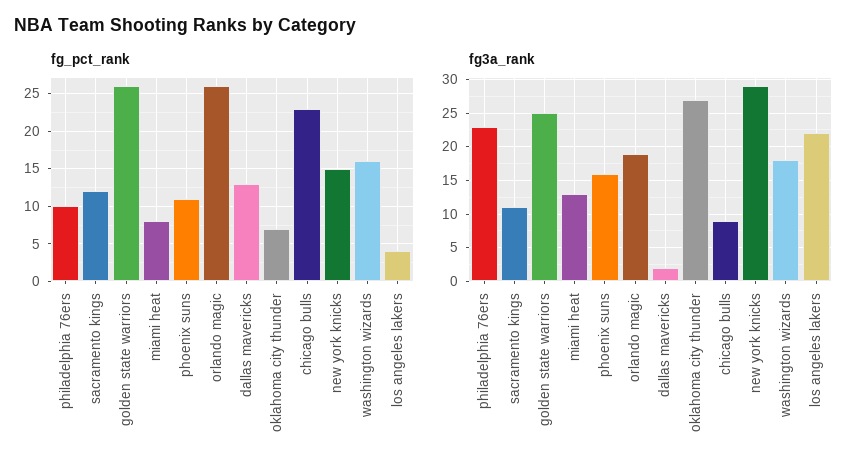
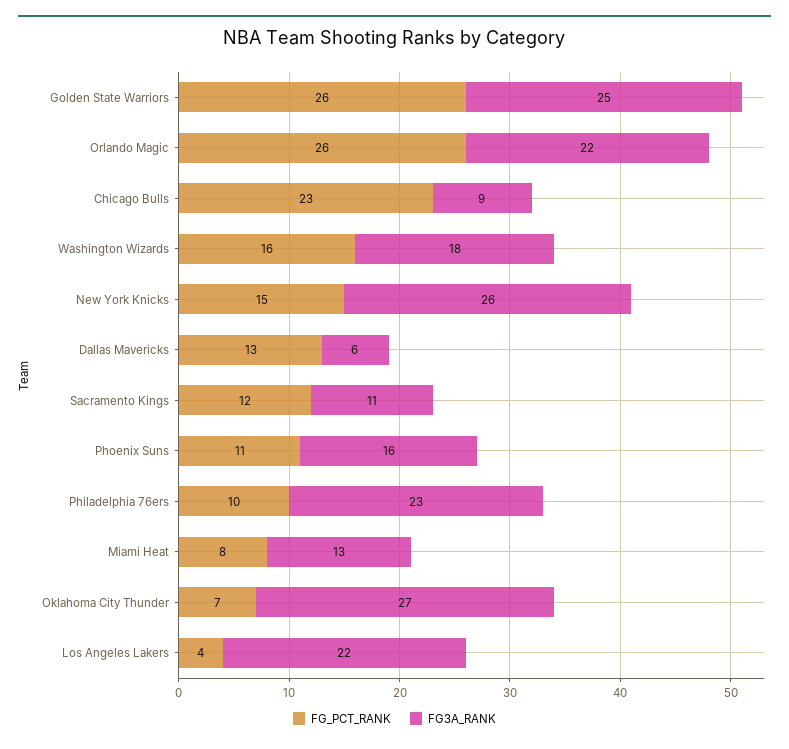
fg3a_rank, orlando magic: 19 -> 22
fg3a_rank, dallas mavericks: 2 -> 6
fg3a_rank, new york knicks: 29 -> 26

